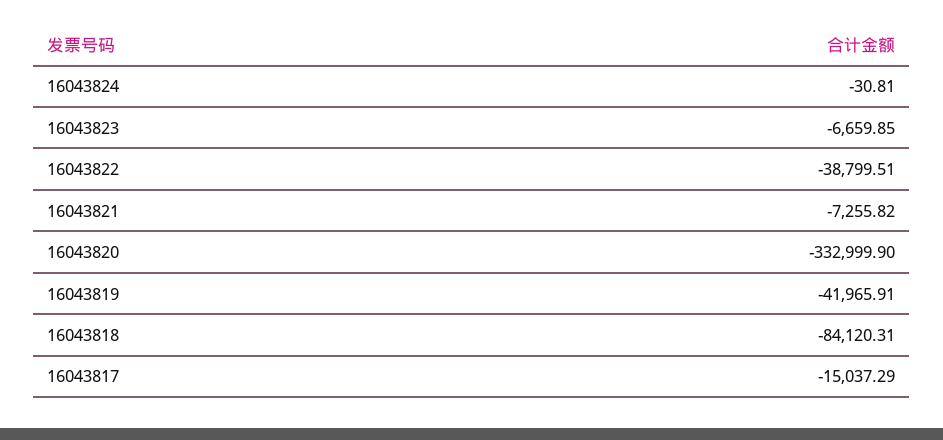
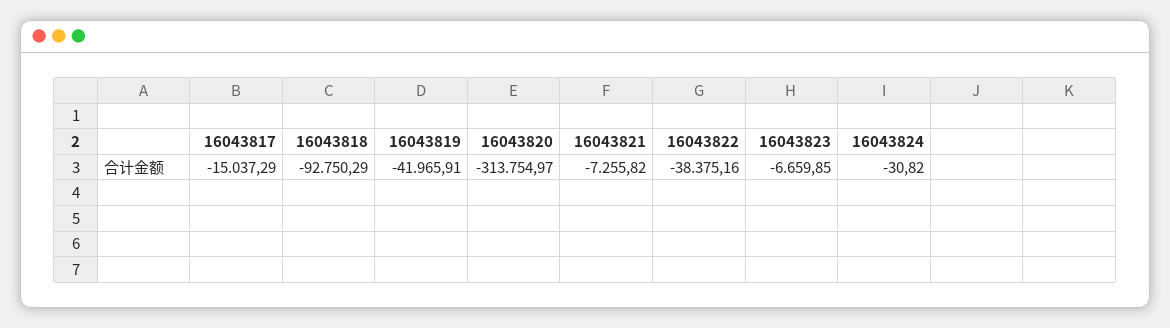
16043824: -30.81 -> -30.82
16043822: -38799.51 -> -38375.16
16043820: -332999.9 -> -313754.97
16043818: -84120.31 -> -92750.29

